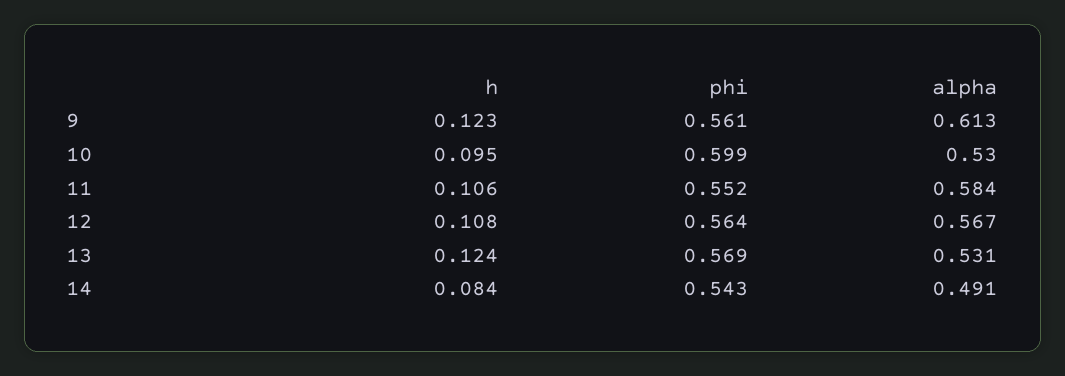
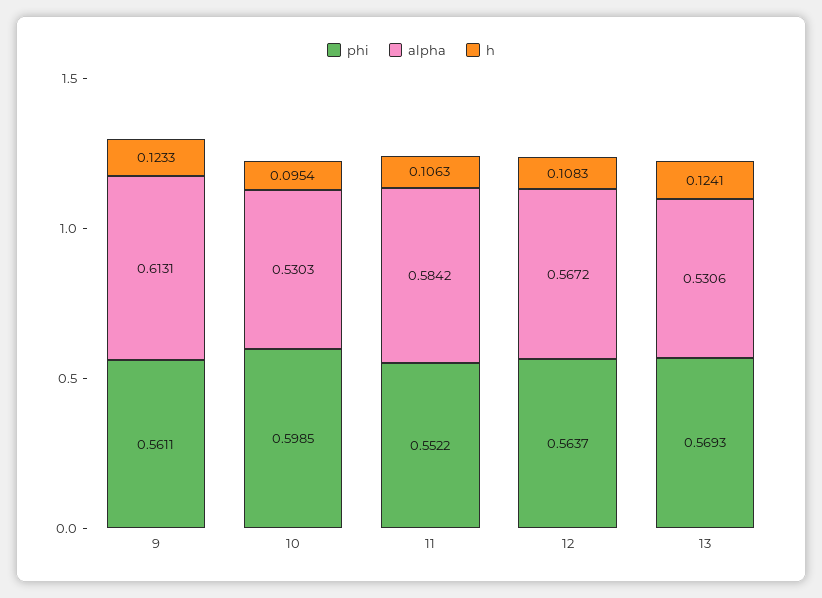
h, 14: 0.084 -> none
phi, 14: 0.543 -> none
alpha, 14: 0.491 -> none

